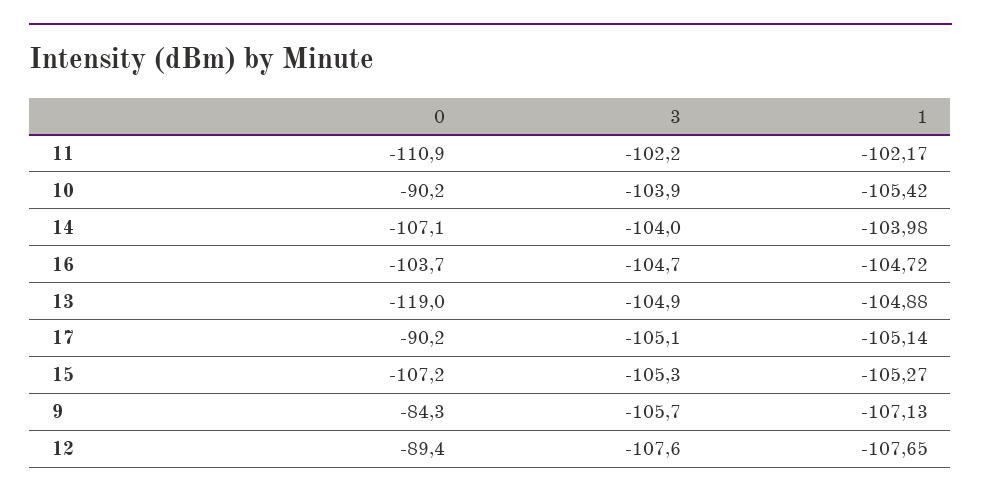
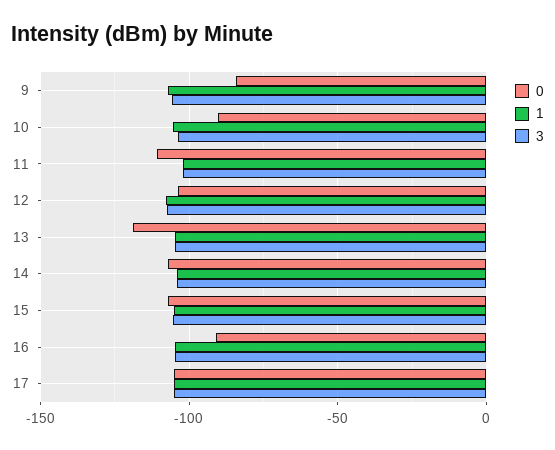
0, 16: -103.7 -> -90
0, 17: -90.2 -> -105
0, 12: -89.4 -> -105

